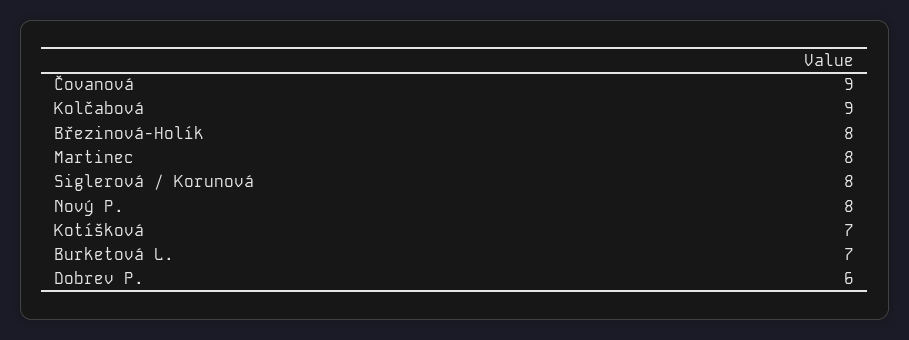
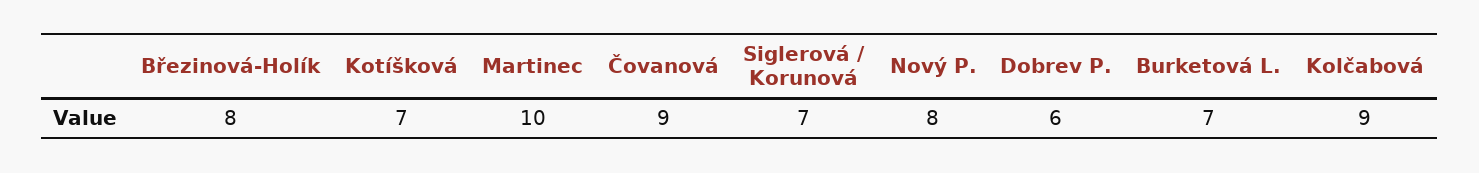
Martinec: 8 -> 10
Siglerová / Korunová: 8 -> 7

